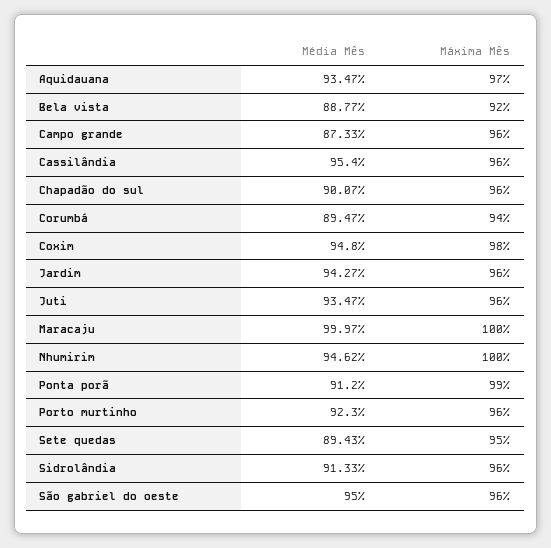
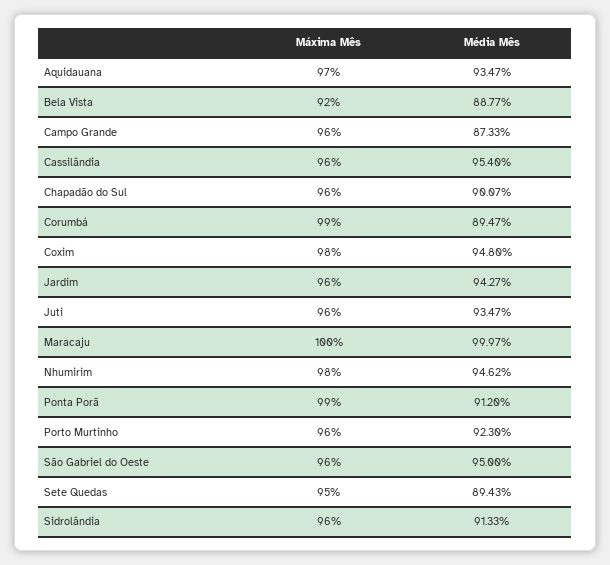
Máxima Mês, Corumbá: 94 -> 99
Máxima Mês, Nhumirim: 100 -> 98

